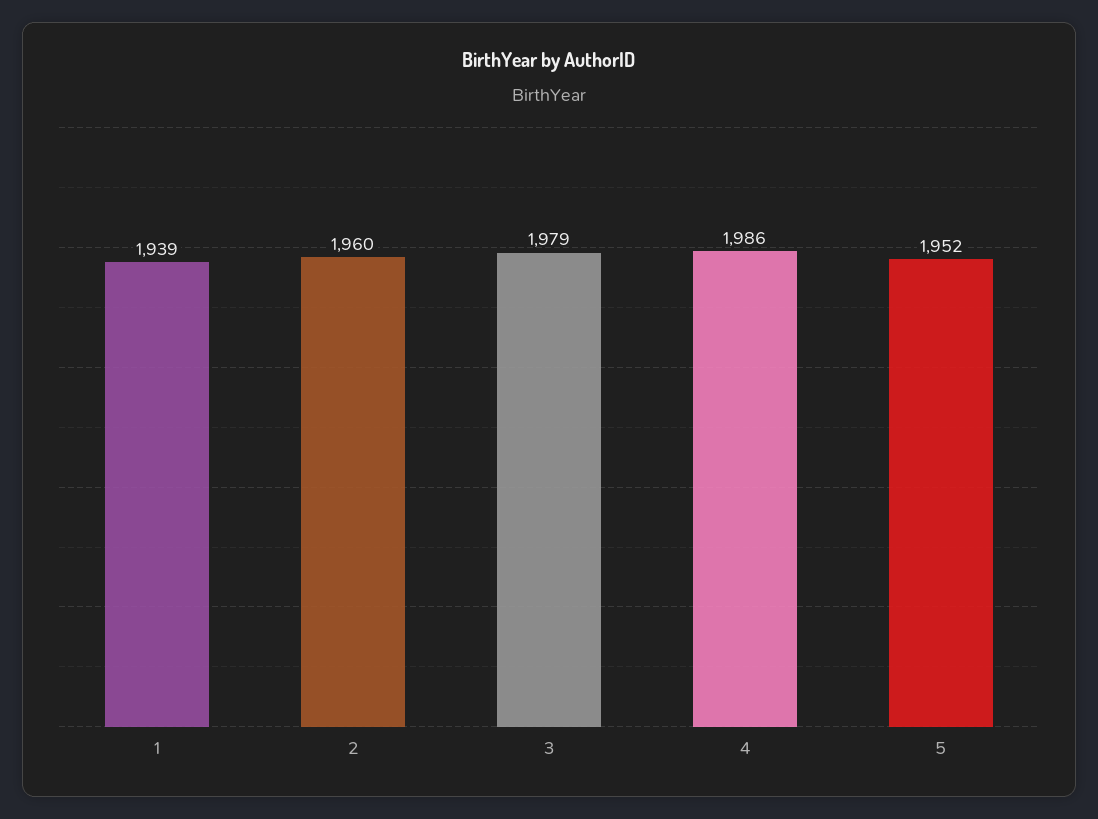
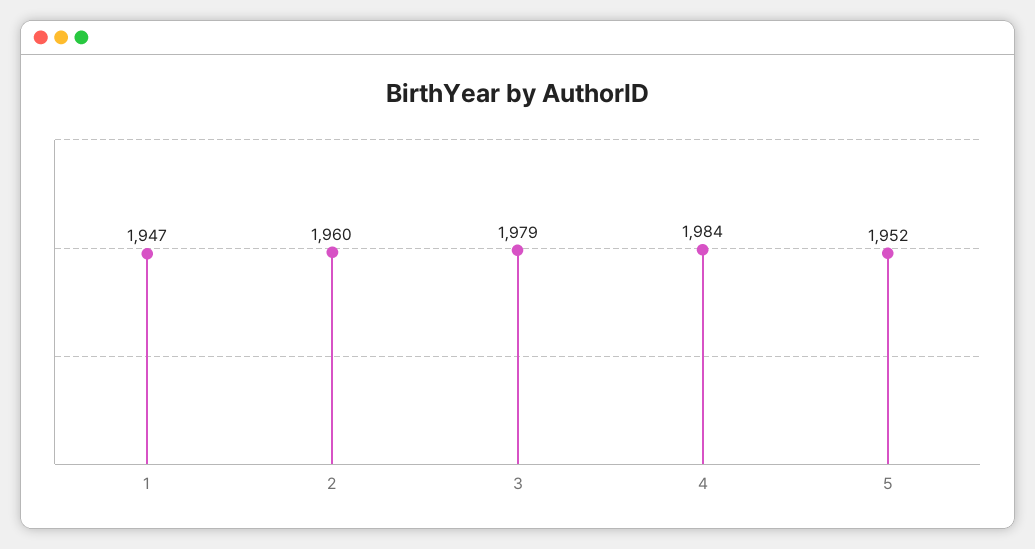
1: 1939 -> 1947
4: 1986 -> 1984

